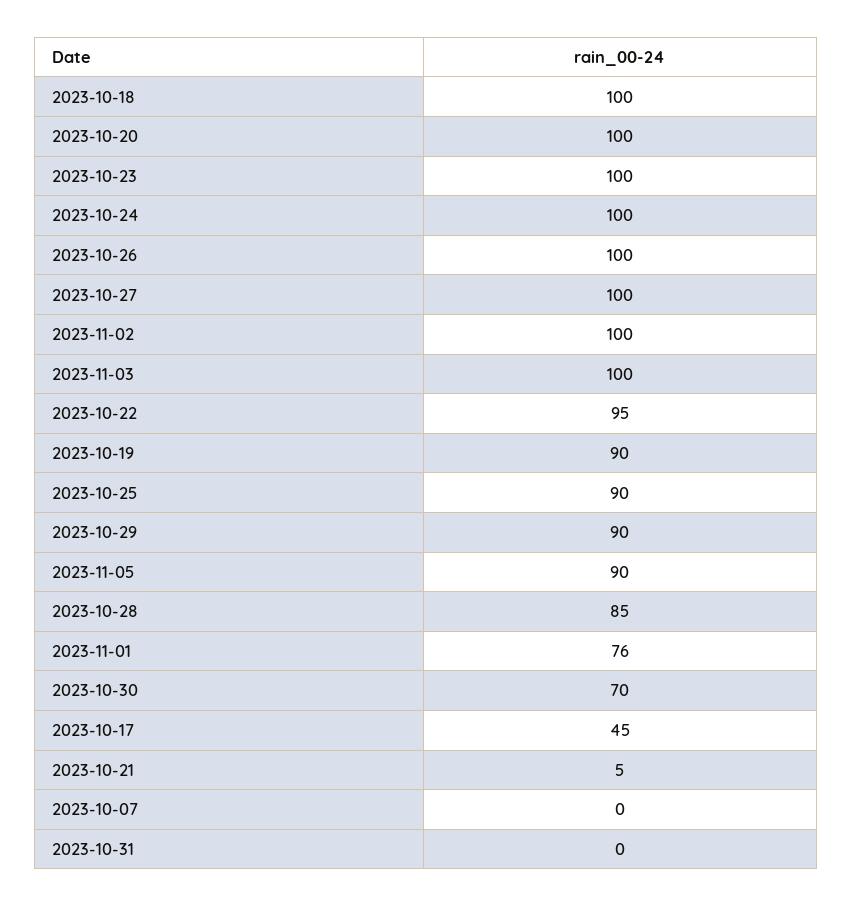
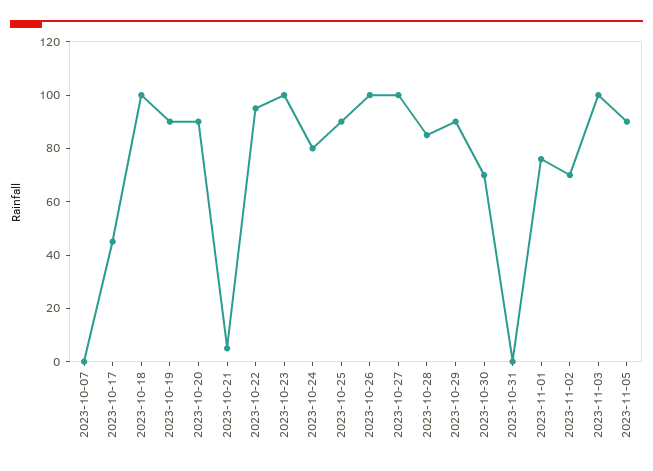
2023-10-20: 100 -> 90
2023-10-24: 100 -> 80
2023-11-02: 100 -> 70

